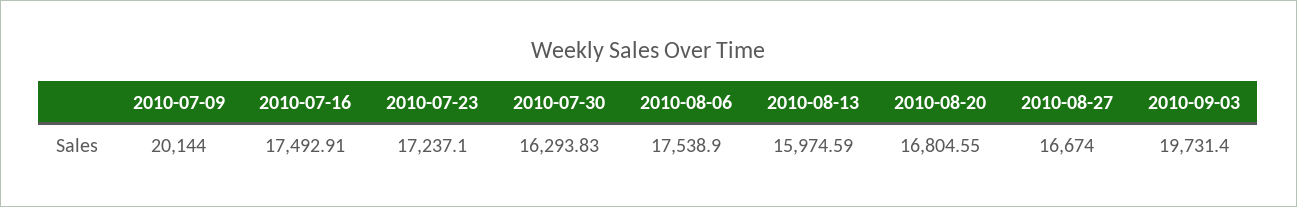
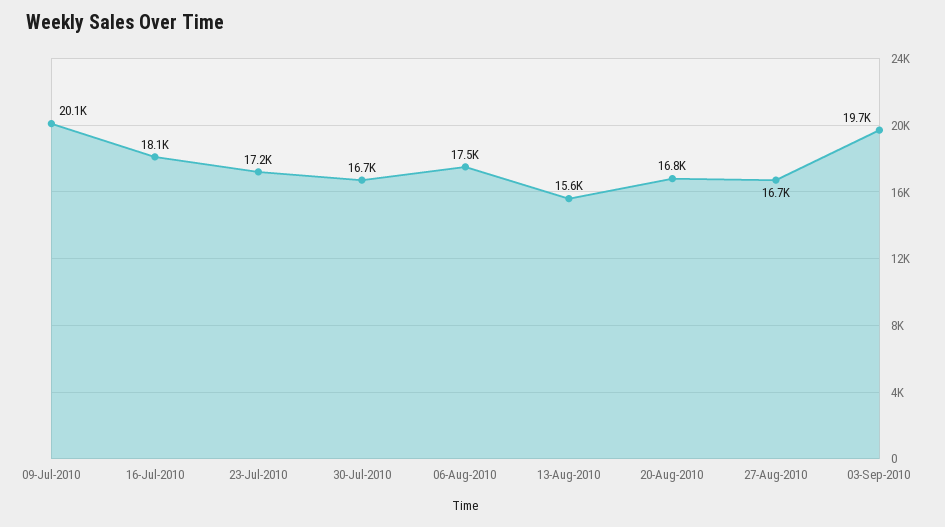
2010-07-16: 17492.91 -> 18100
2010-07-30: 16293.83 -> 16700
2010-08-13: 15974.59 -> 15600

